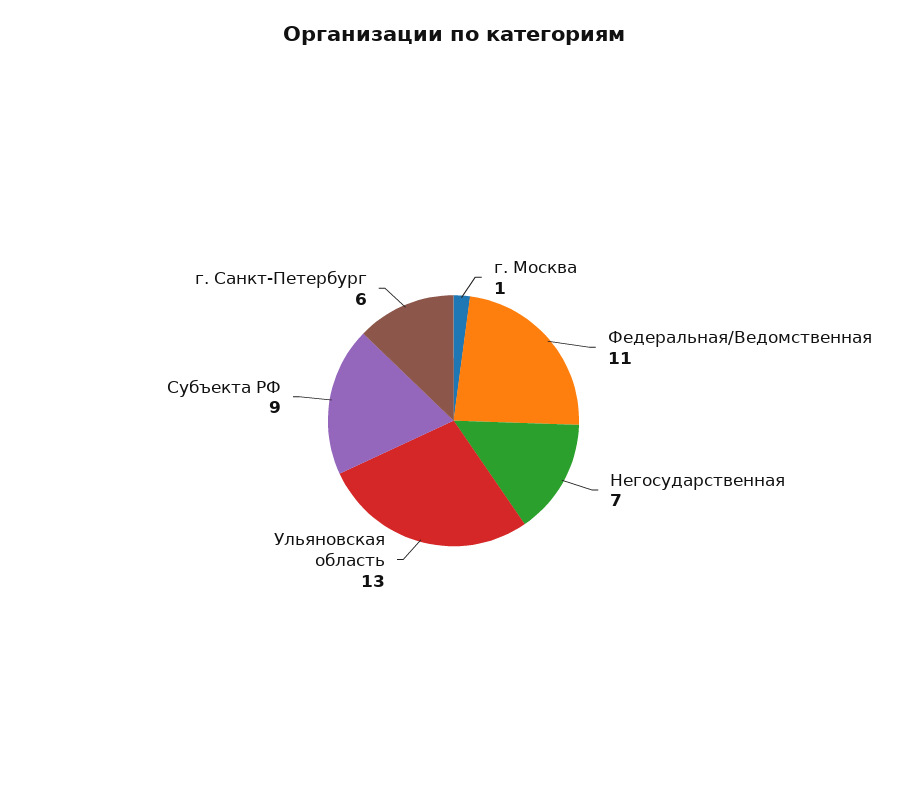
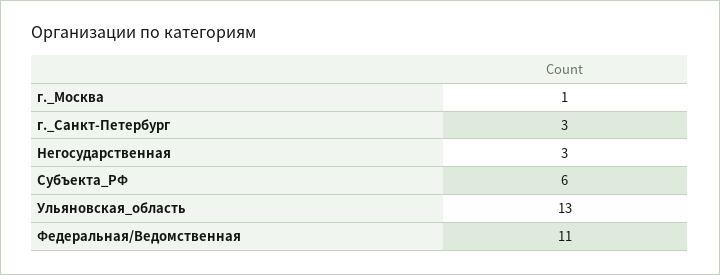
Негосударственная: 7 -> 3
Субъекта РФ: 9 -> 6
г. Санкт-Петербург: 6 -> 3

